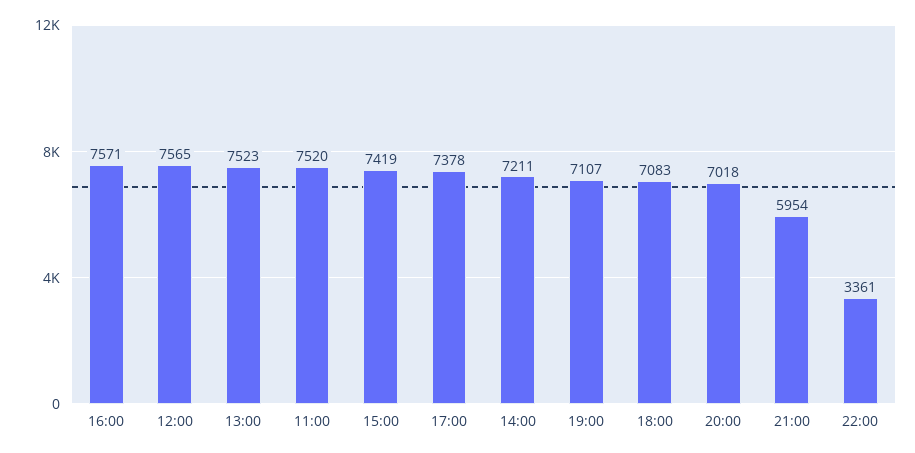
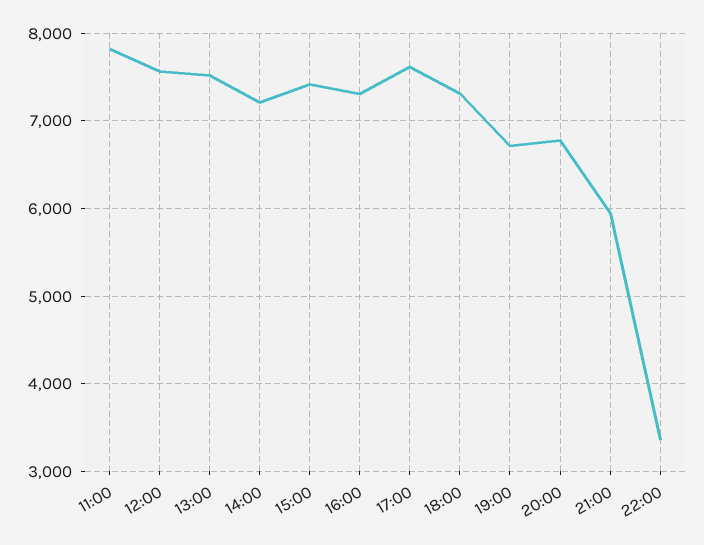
16:00: 7571 -> 7300
11:00: 7520 -> 7800
17:00: 7378 -> 7600
19:00: 7107 -> 6700
18:00: 7083 -> 7300
20:00: 7018 -> 6800

